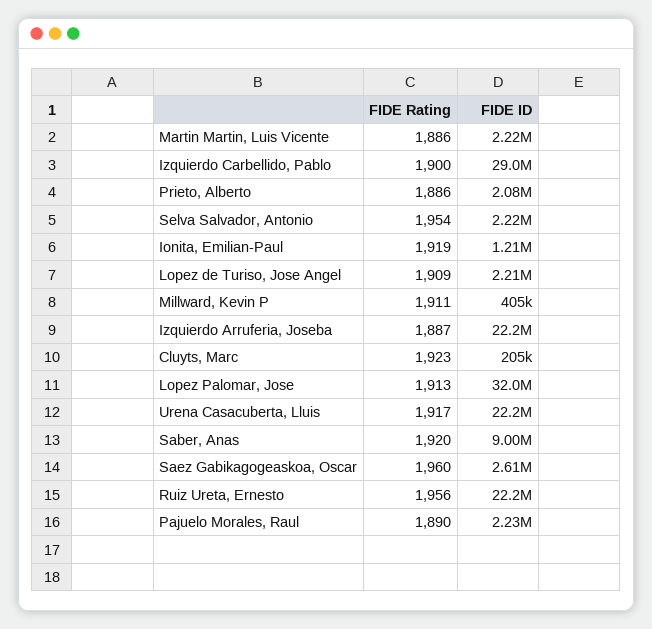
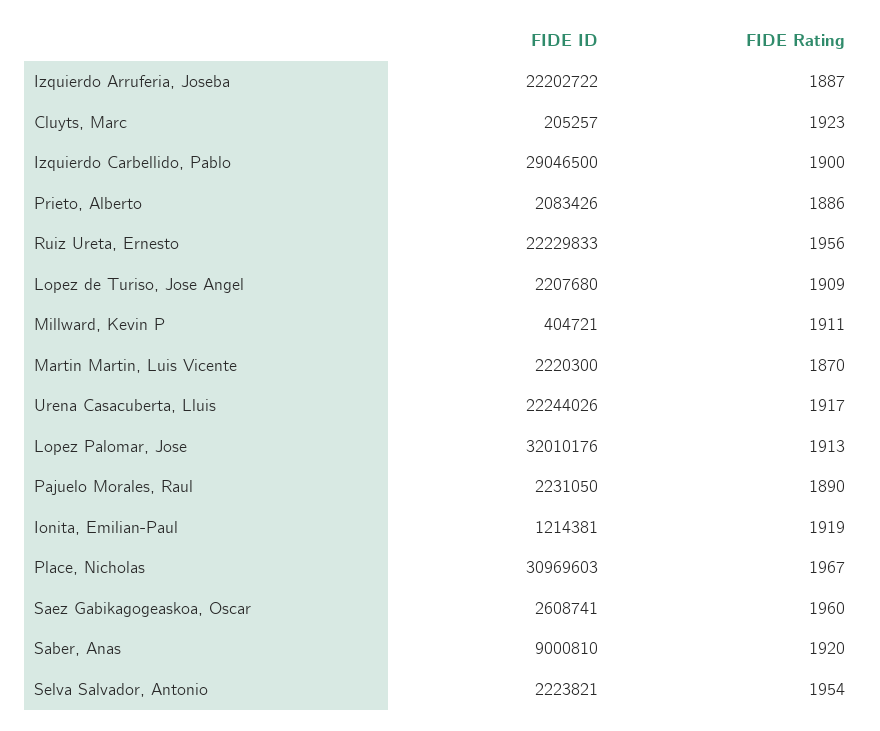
FIDE Rating, Martin Martin, Luis Vicente: 1886 -> 1870
FIDE ID, Place, Nicholas: none -> 30969603
FIDE Rating, Place, Nicholas: none -> 1967

